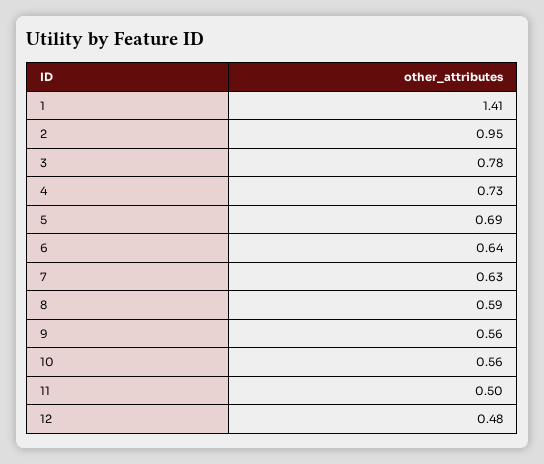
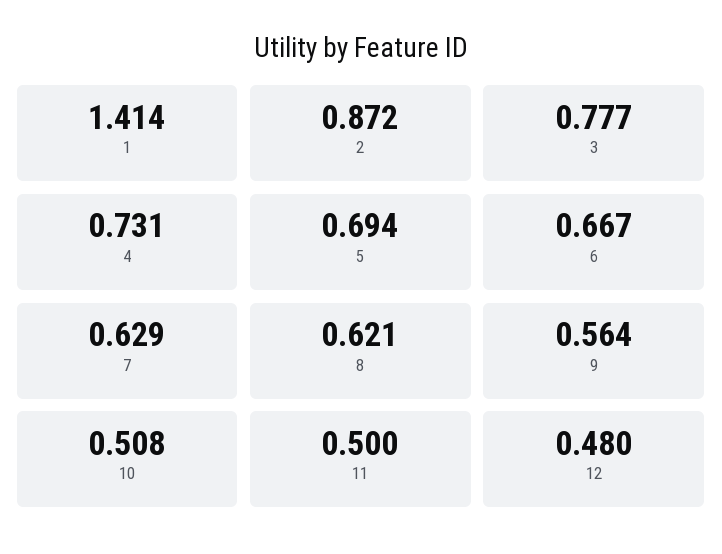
2: 0.95 -> 0.872
6: 0.64 -> 0.667
8: 0.59 -> 0.621
10: 0.56 -> 0.508

